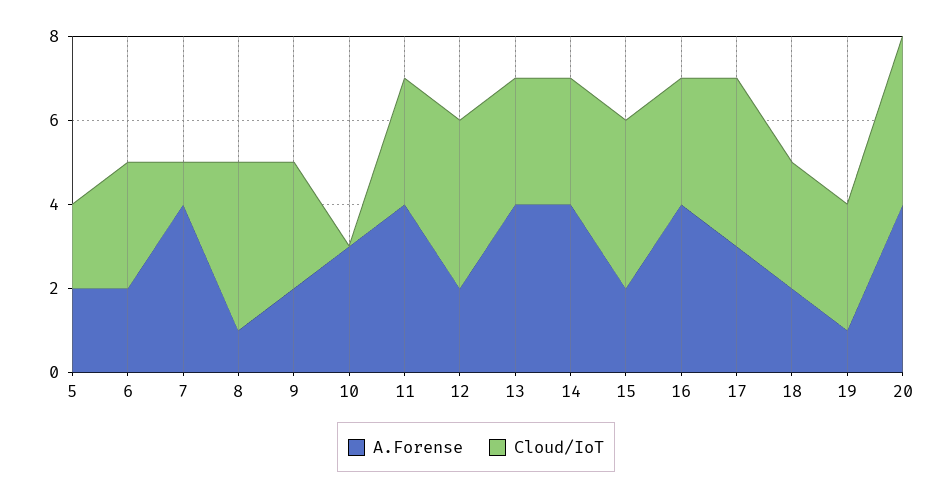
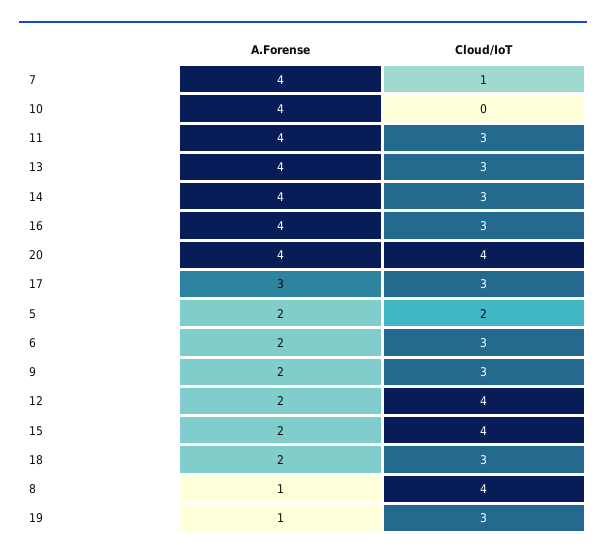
A.Forense, 10: 3 -> 4
Cloud/IoT, 17: 4 -> 3

